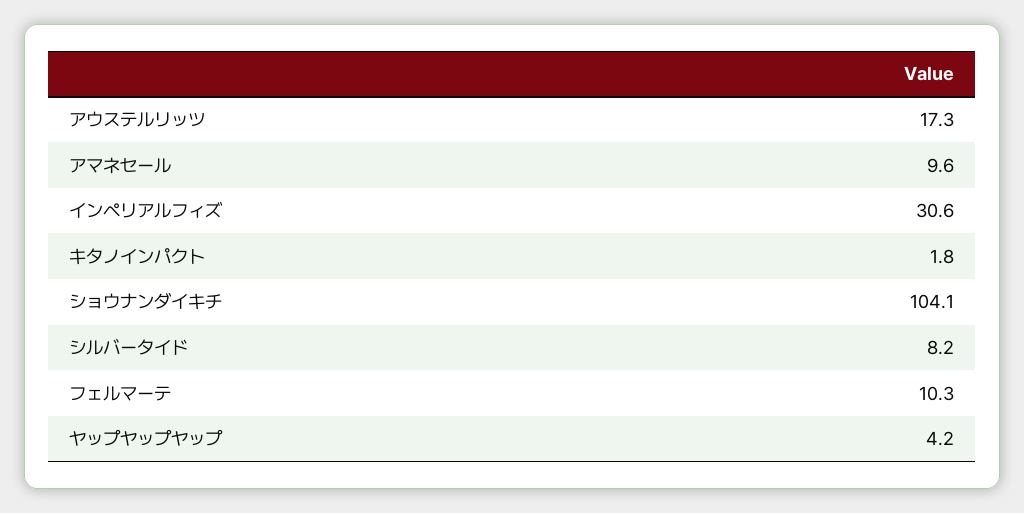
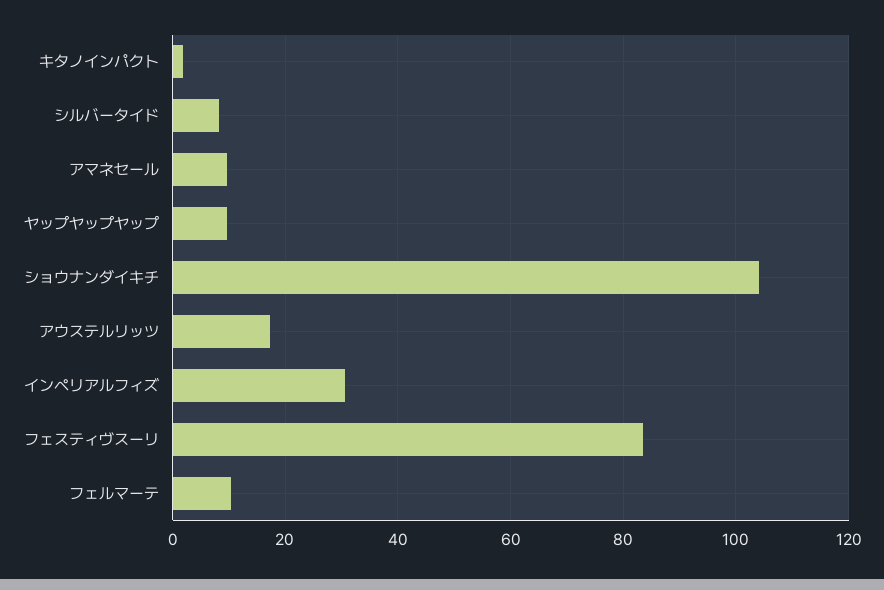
ヤップヤップヤップ: 4.2 -> 10
フェスティヴスーリ: none -> 84

